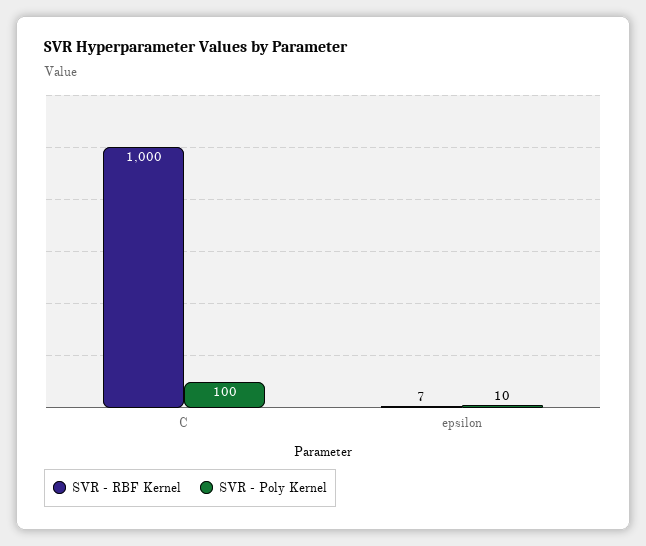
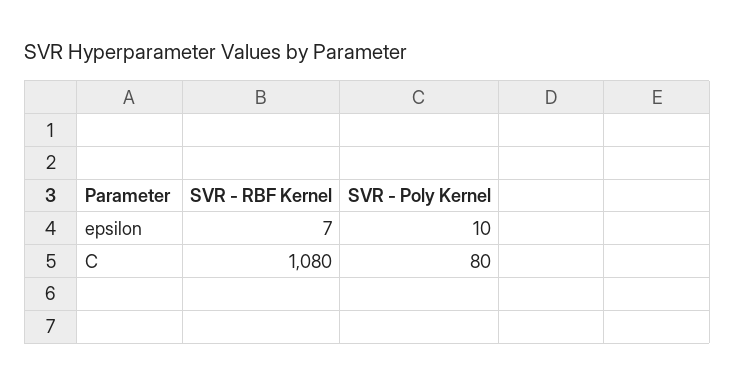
SVR - RBF Kernel, C: 1000 -> 1080
SVR - Poly Kernel, C: 100 -> 80

